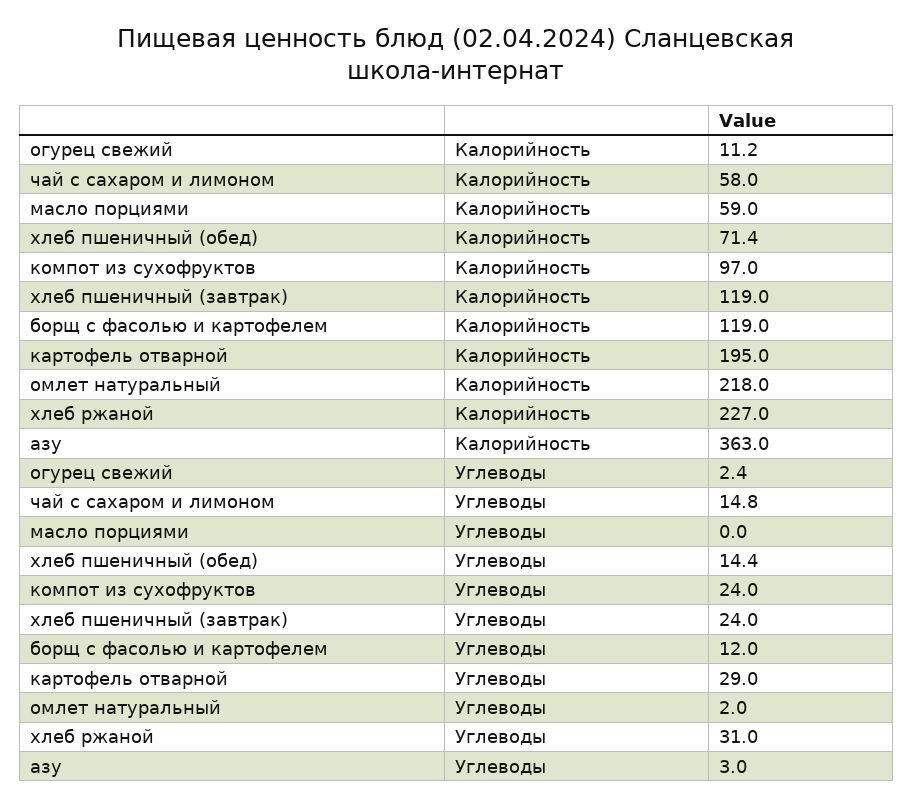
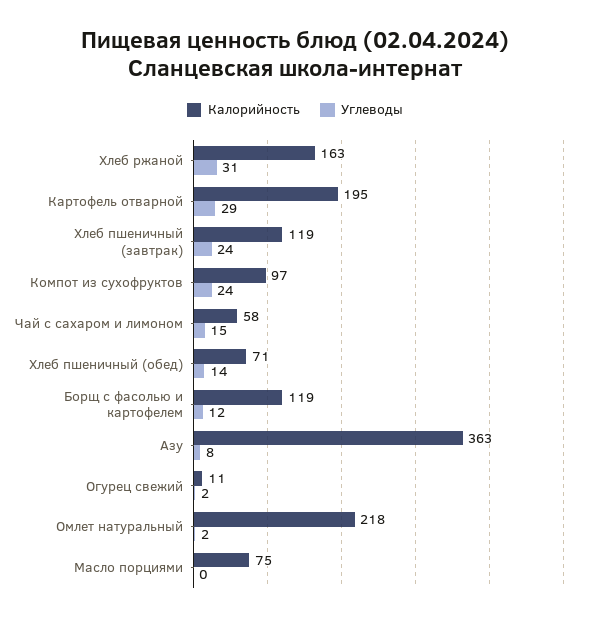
Калорийность, масло порциями: 59 -> 75
Калорийность, хлеб ржаной: 227 -> 163
Углеводы, азу: 3 -> 8

